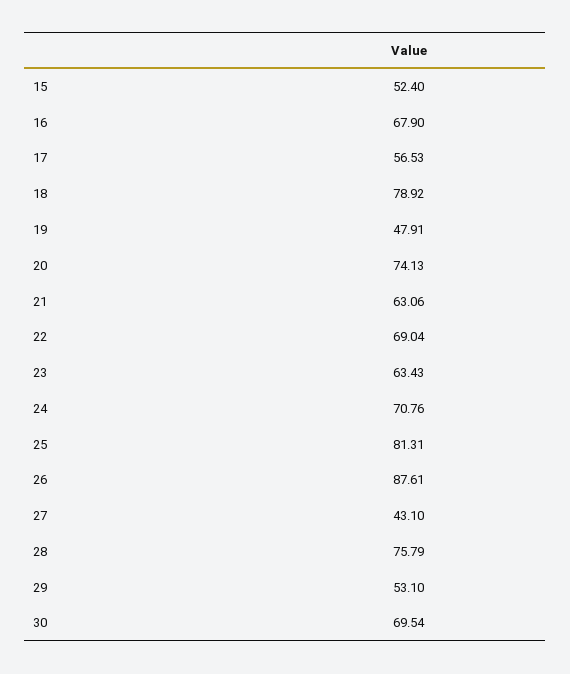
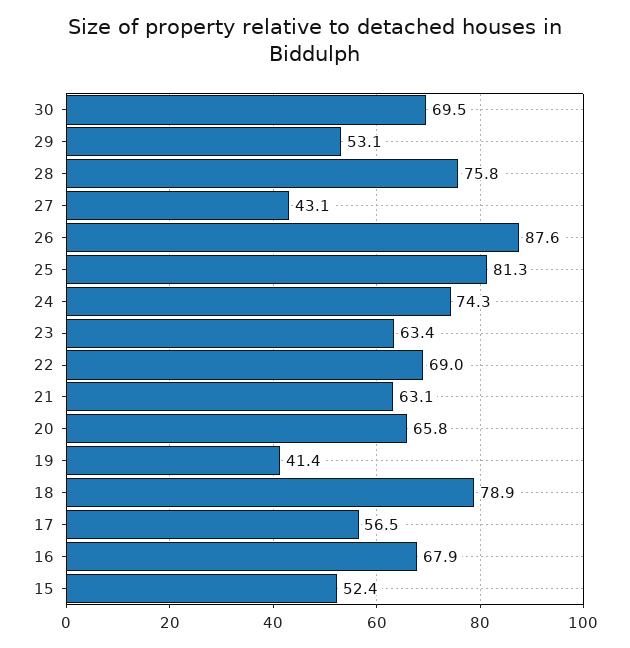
19: 47.91 -> 41.4
20: 74.13 -> 65.8
24: 70.76 -> 74.3

